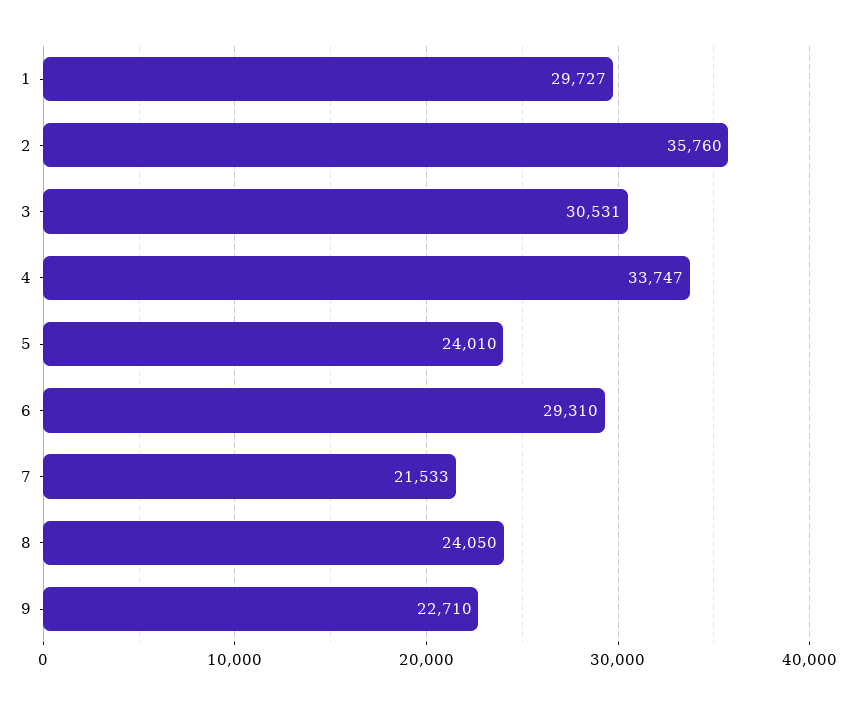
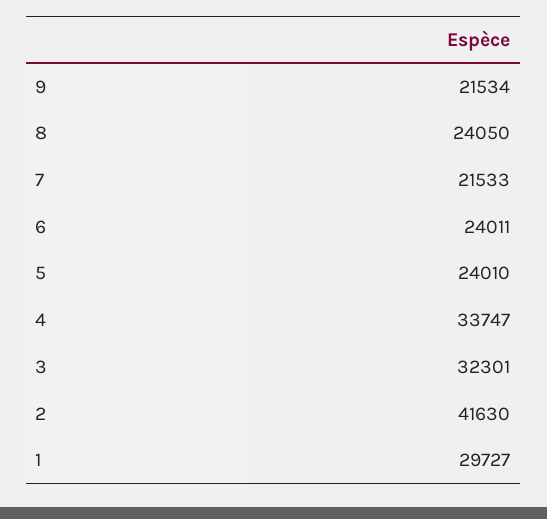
2: 35760 -> 41630
3: 30531 -> 32301
6: 29310 -> 24011
9: 22710 -> 21534

